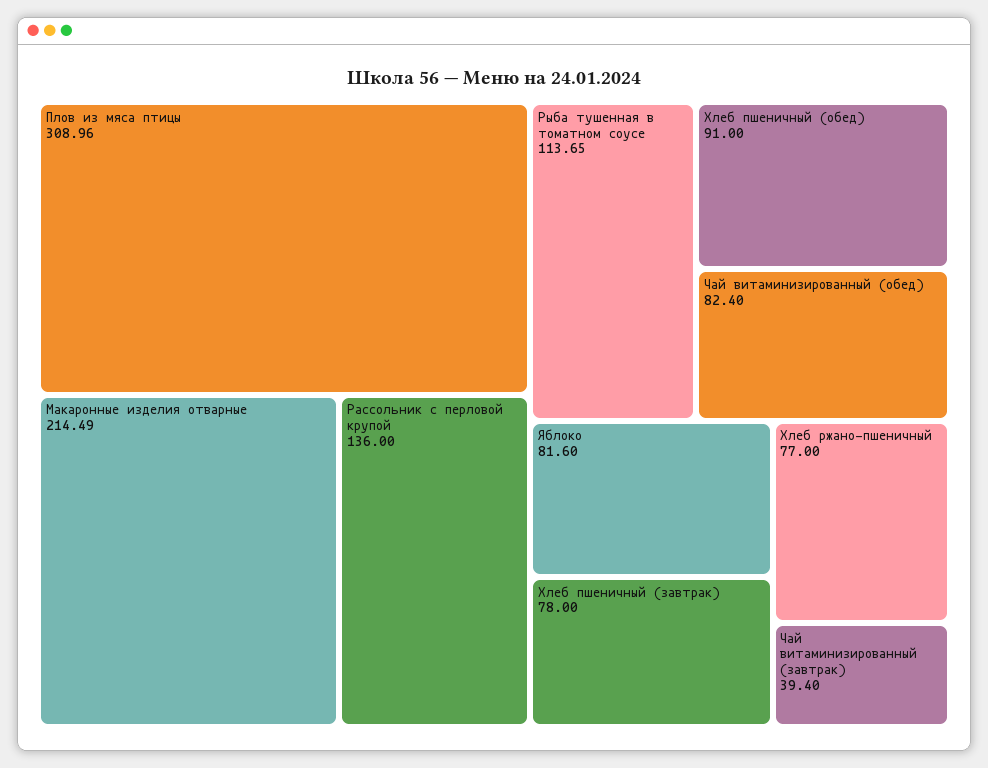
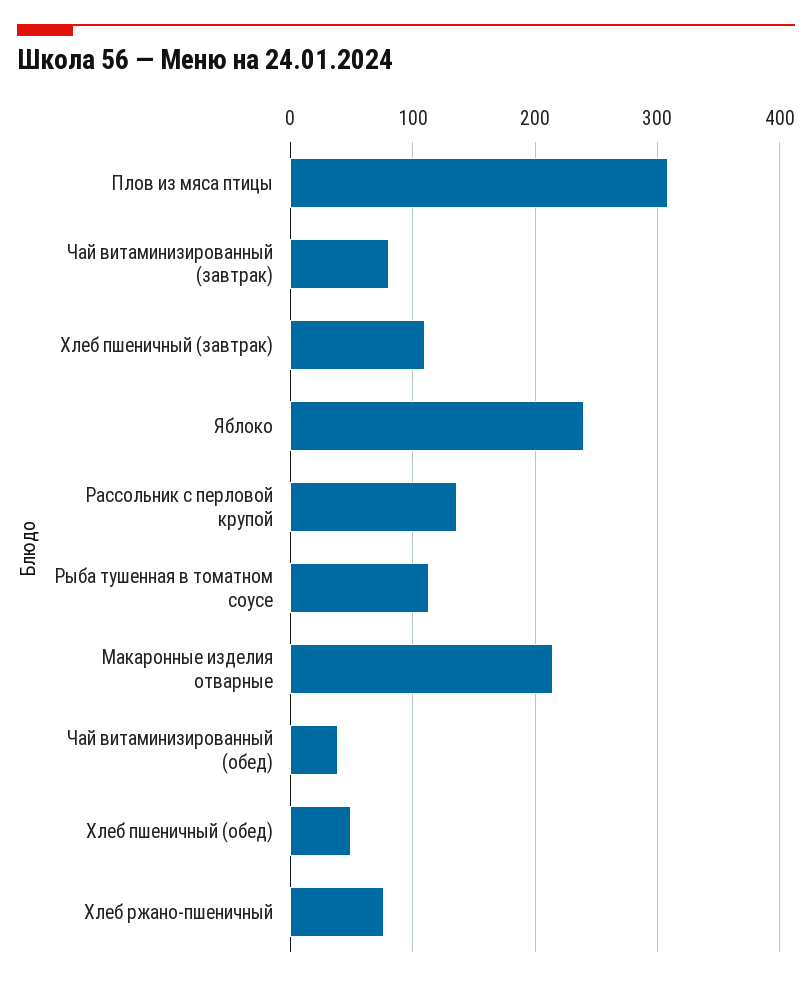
Хлеб пшеничный (обед): 91 -> 50
Чай витаминизированный (обед): 82.4 -> 40
Яблоко: 81.6 -> 240
Хлеб пшеничный (завтрак): 78 -> 110
Чай витаминизированный (завтрак): 39.4 -> 80

